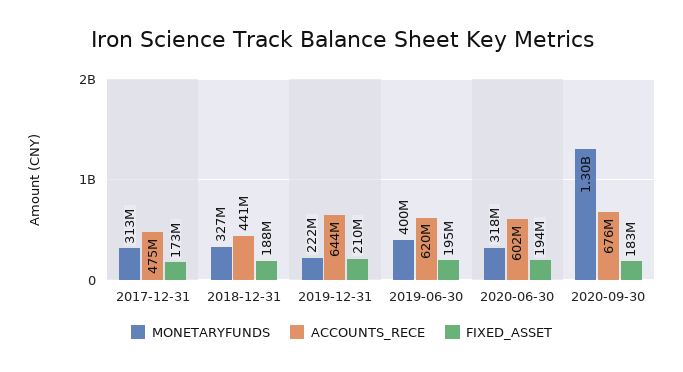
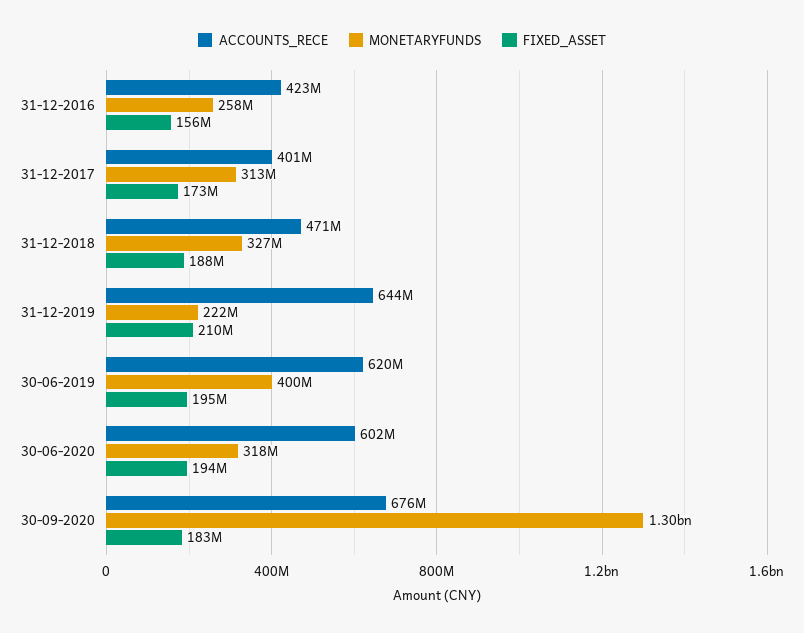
ACCOUNTS_RECE, 2017-12-31: 475000000 -> 401000000
ACCOUNTS_RECE, 2018-12-31: 441000000 -> 471000000
ACCOUNTS_RECE, 31-12-2016: none -> 423000000
MONETARYFUNDS, 31-12-2016: none -> 258000000
FIXED_ASSET, 31-12-2016: none -> 156000000

